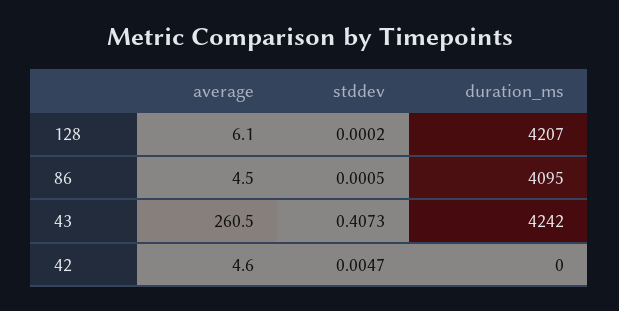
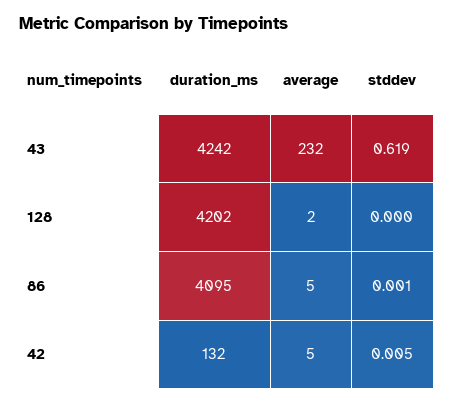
average, 128: 6.1 -> 2
duration_ms, 128: 4207 -> 4202
average, 43: 260.5 -> 232
stddev, 43: 0.4073 -> 0.619
duration_ms, 42: 0 -> 132

